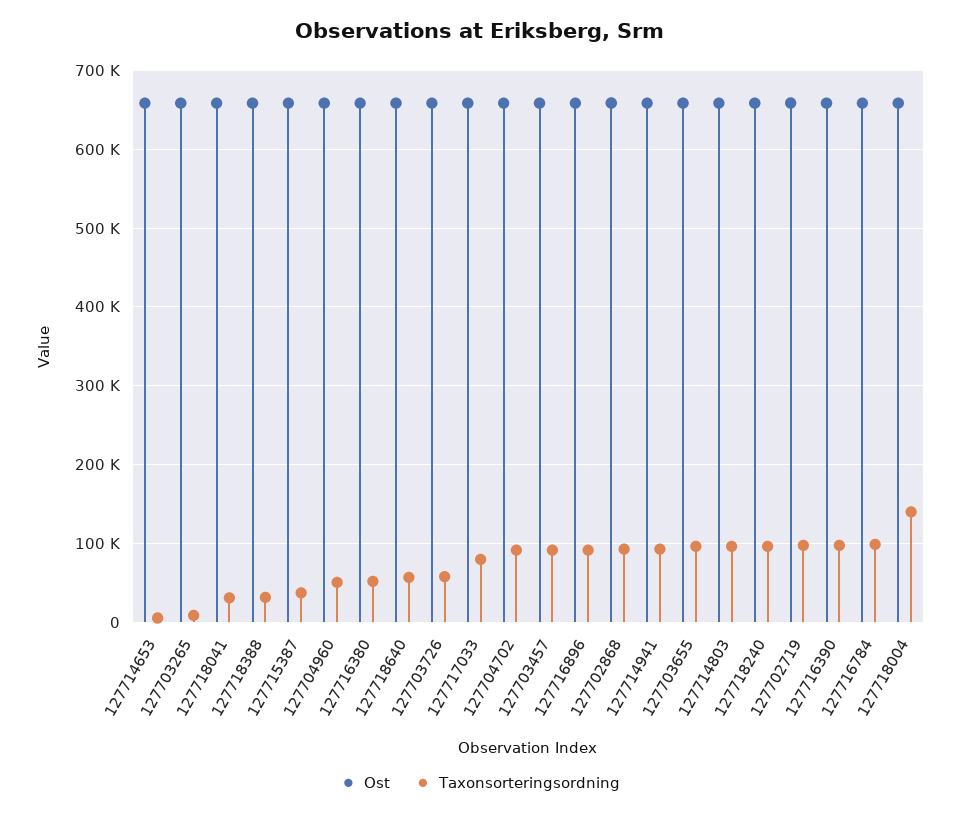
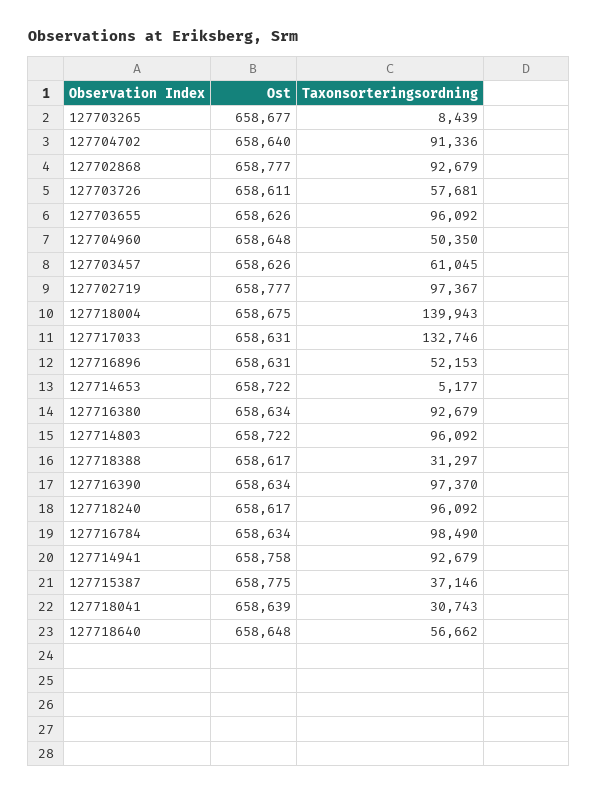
Taxonsorteringsordning, 127716380: 50000 -> 92679
Taxonsorteringsordning, 127717033: 80000 -> 132746
Taxonsorteringsordning, 127703457: 90000 -> 61045
Taxonsorteringsordning, 127716896: 90000 -> 52153

